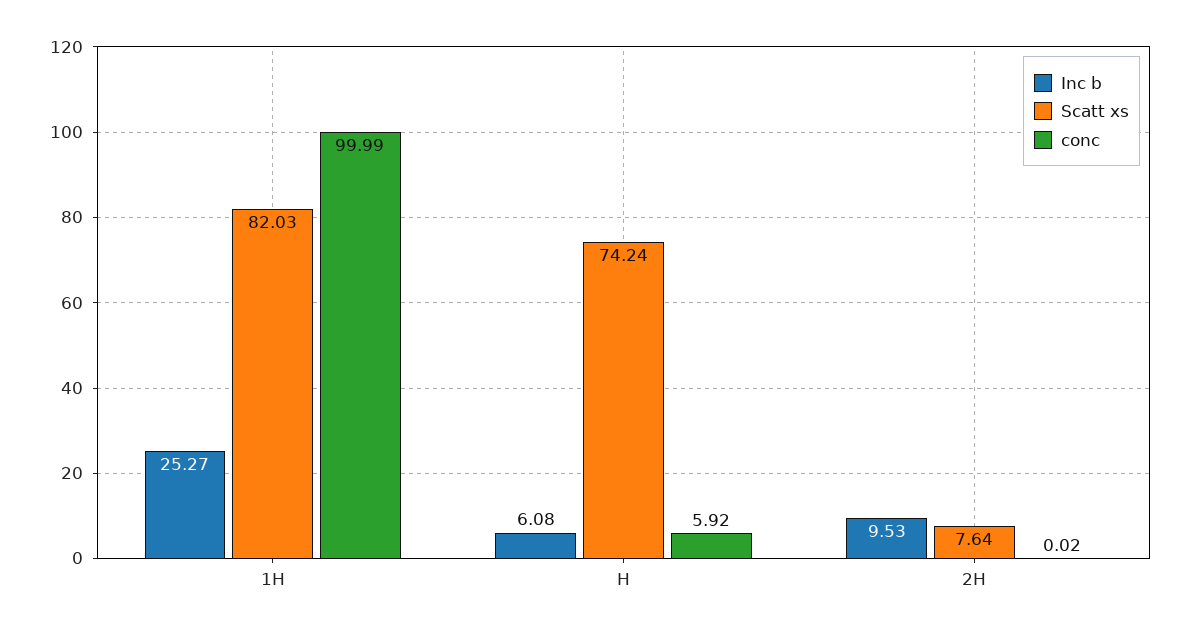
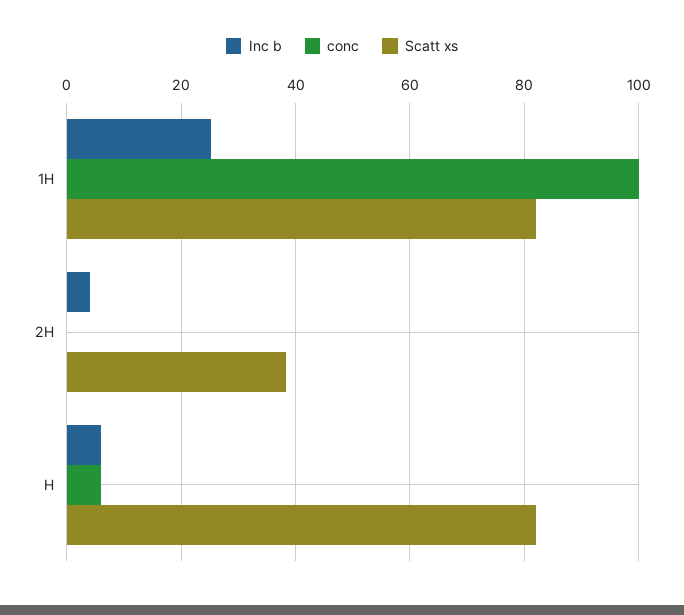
Scatt xs, H: 74.24 -> 82
Inc b, 2H: 9.53 -> 4
Scatt xs, 2H: 7.64 -> 38

